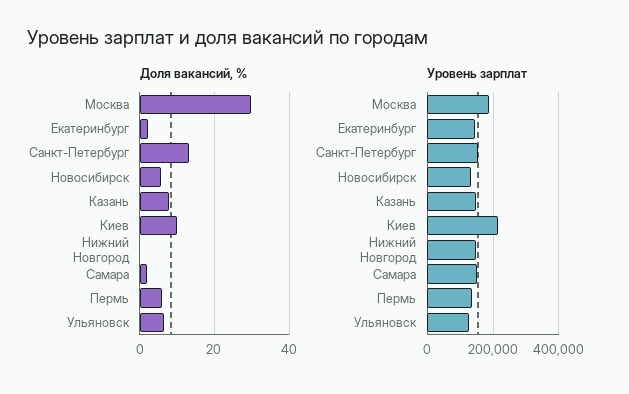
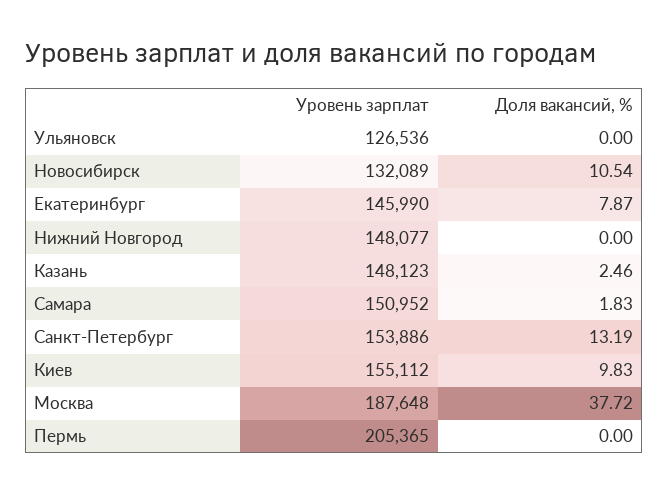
Доля вакансий, %, Москва: 30 -> 37.72
Доля вакансий, %, Екатеринбург: 2 -> 7.87
Доля вакансий, %, Новосибирск: 6 -> 10.54
Доля вакансий, %, Казань: 8 -> 2.46
Доля вакансий, %, Пермь: 6 -> 0
Доля вакансий, %, Ульяновск: 6 -> 0
Уровень зарплат, Киев: 220000 -> 155112
Уровень зарплат, Пермь: 140000 -> 205365

